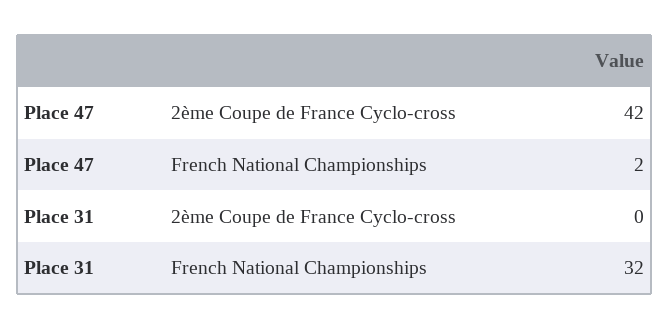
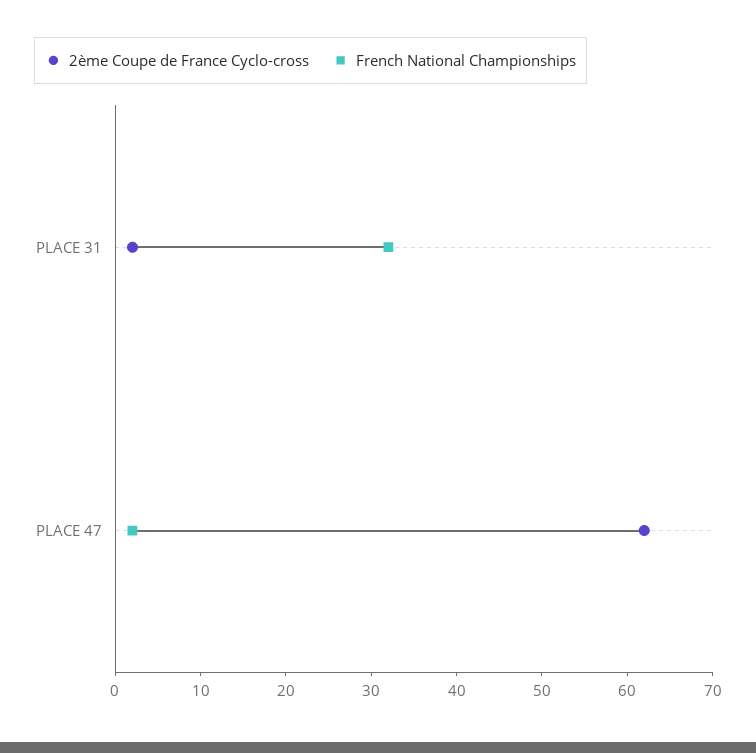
2ème Coupe de France Cyclo-cross, Place 47: 42 -> 62
2ème Coupe de France Cyclo-cross, Place 31: 0 -> 2

